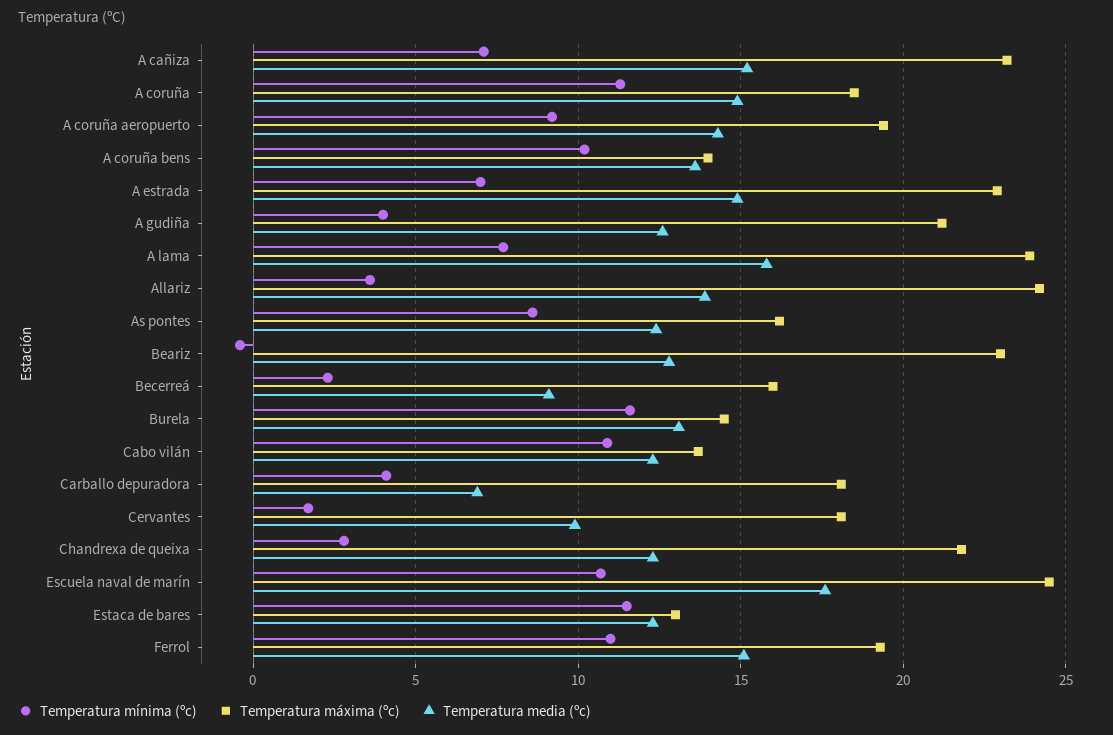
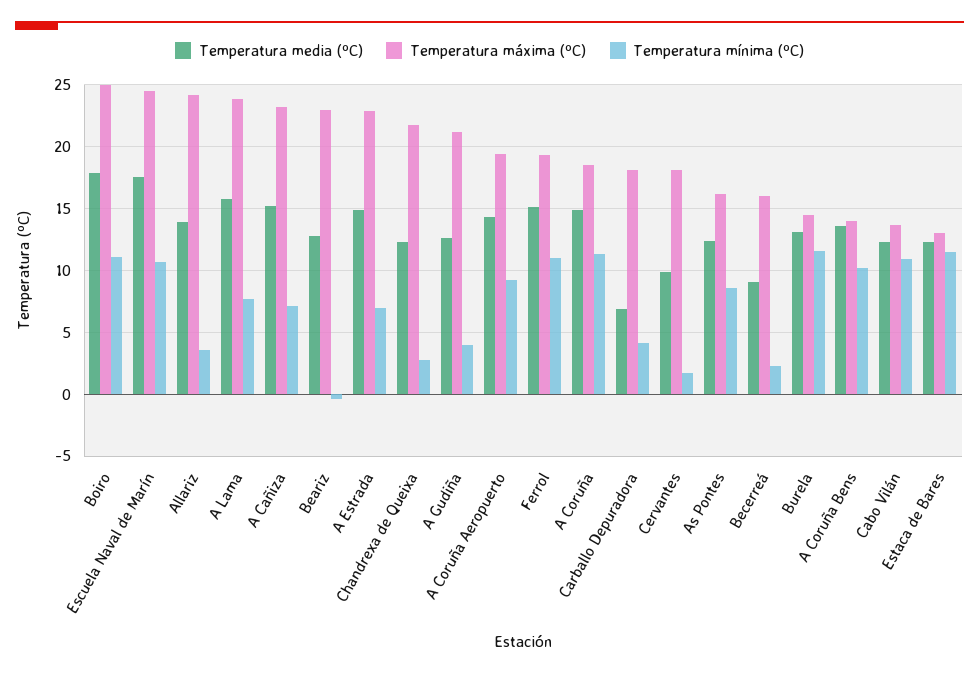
Temperatura media (ºc), Boiro: none -> 18
Temperatura máxima (ºc), Boiro: none -> 25
Temperatura mínima (ºc), Boiro: none -> 11

